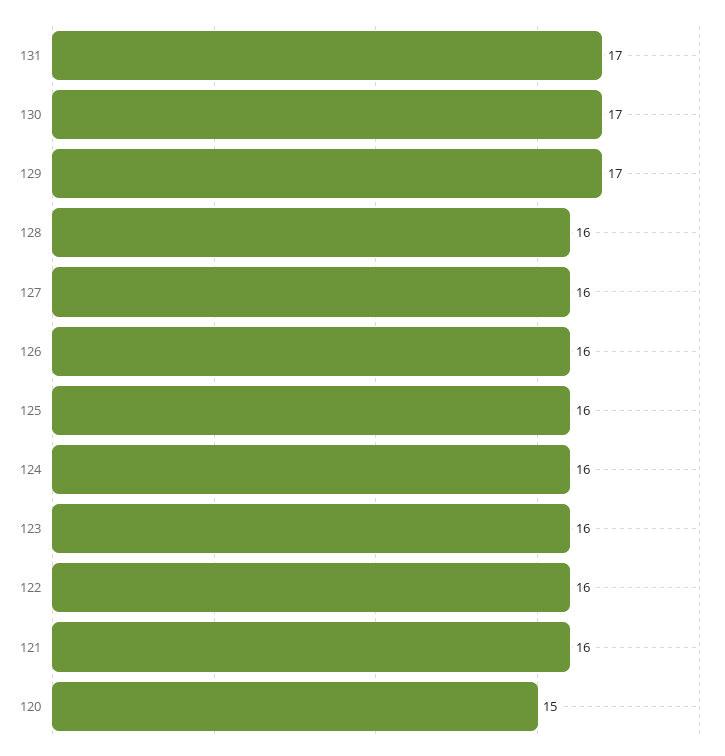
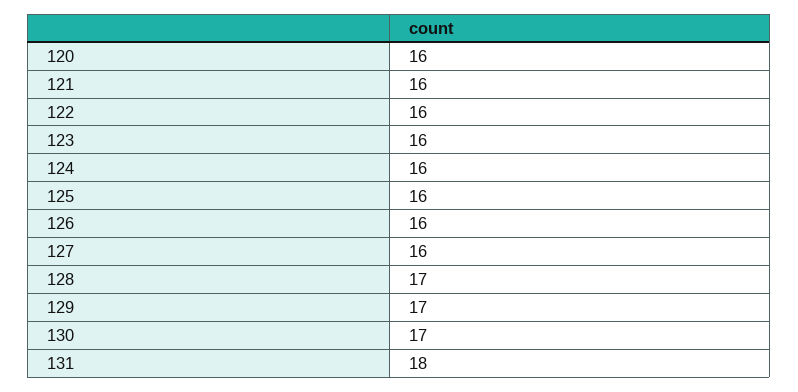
131: 17 -> 18
128: 16 -> 17
120: 15 -> 16

